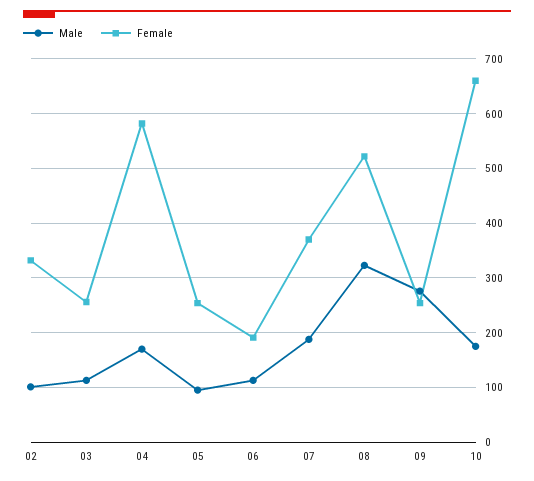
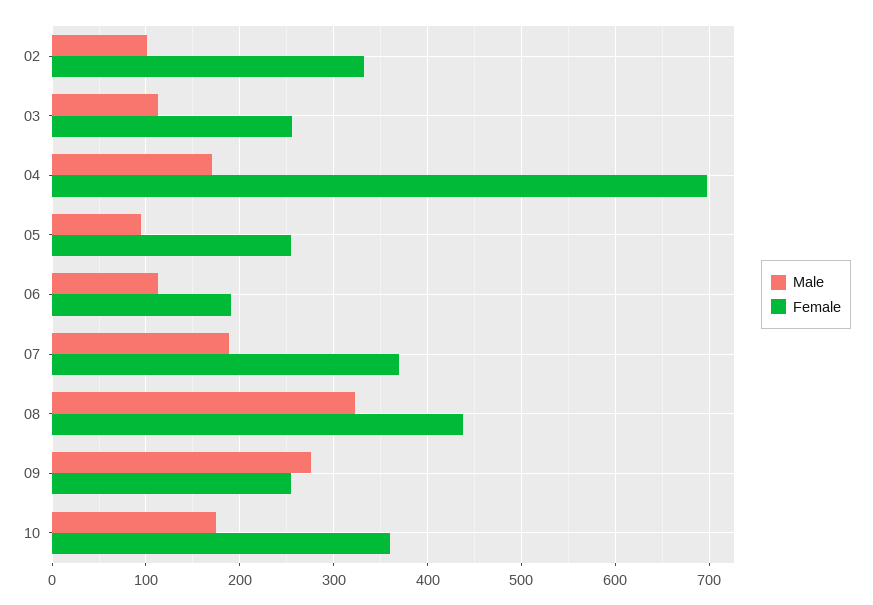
Female, 04: 580 -> 700
Female, 08: 520 -> 440
Female, 10: 660 -> 360

